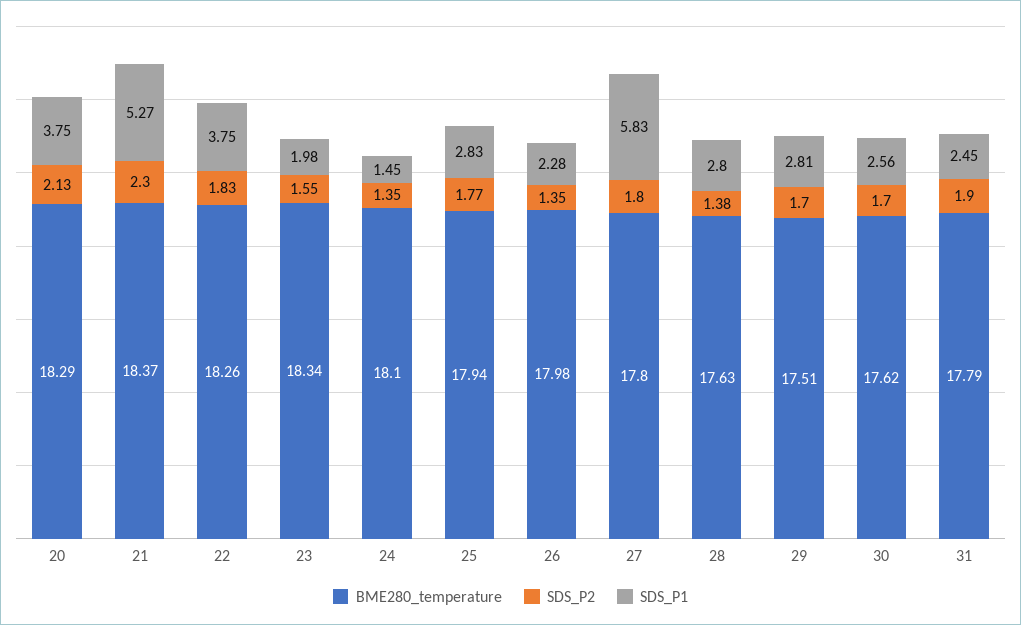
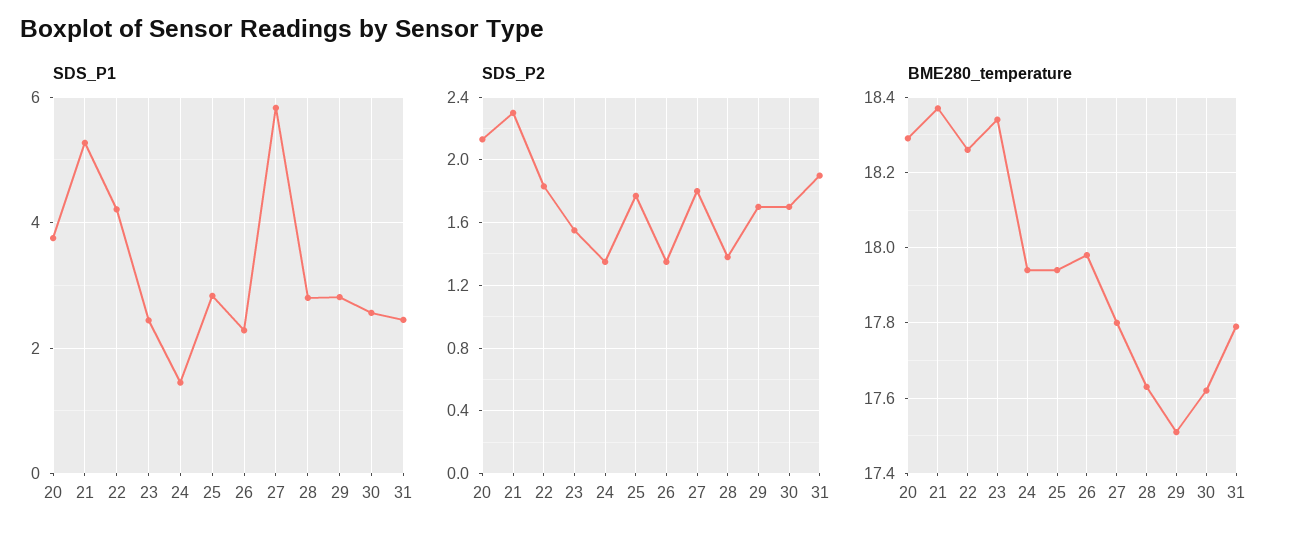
SDS_P1, 22: 3.75 -> 4.2
SDS_P1, 23: 1.98 -> 2.4
BME280_temperature, 24: 18.1 -> 17.95

